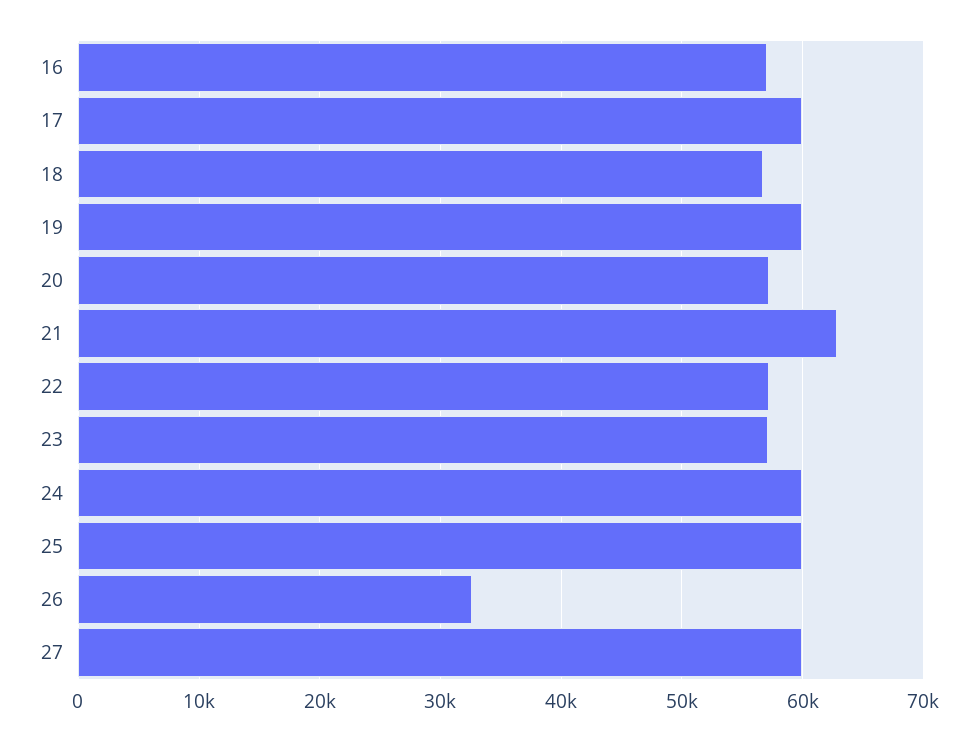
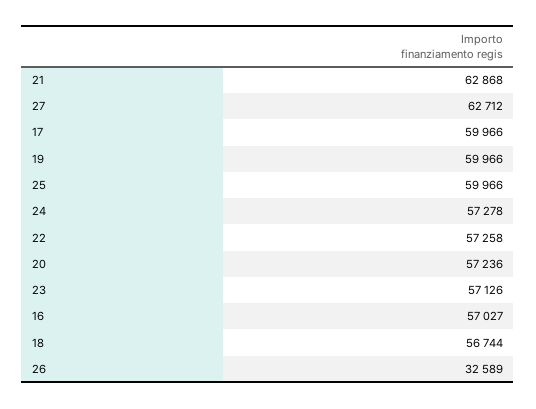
24: 60000 -> 57278
27: 60000 -> 62712

